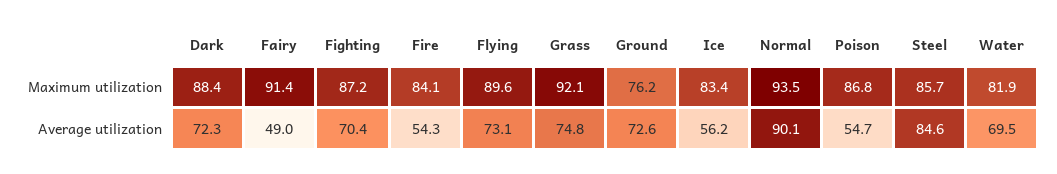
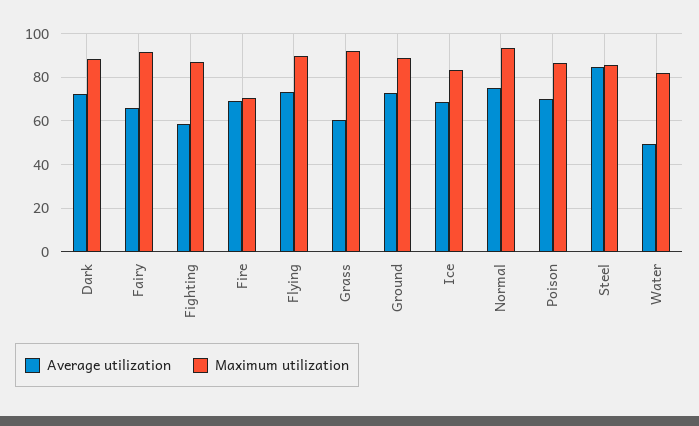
Maximum utilization, Fire: 84.1 -> 70
Maximum utilization, Ground: 76.2 -> 90
Average utilization, Fairy: 49 -> 65
Average utilization, Fighting: 70.4 -> 60
Average utilization, Fire: 54.3 -> 70
Average utilization, Grass: 74.8 -> 60
Average utilization, Ice: 56.2 -> 70
Average utilization, Normal: 90.1 -> 75
Average utilization, Poison: 54.7 -> 70
Average utilization, Water: 69.5 -> 50

